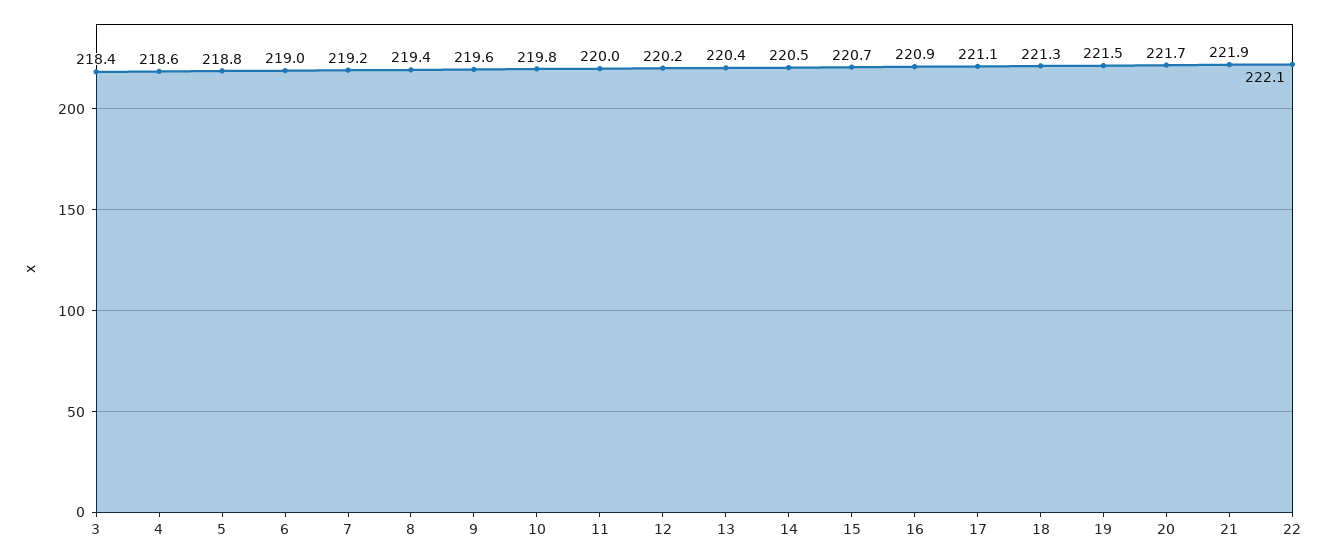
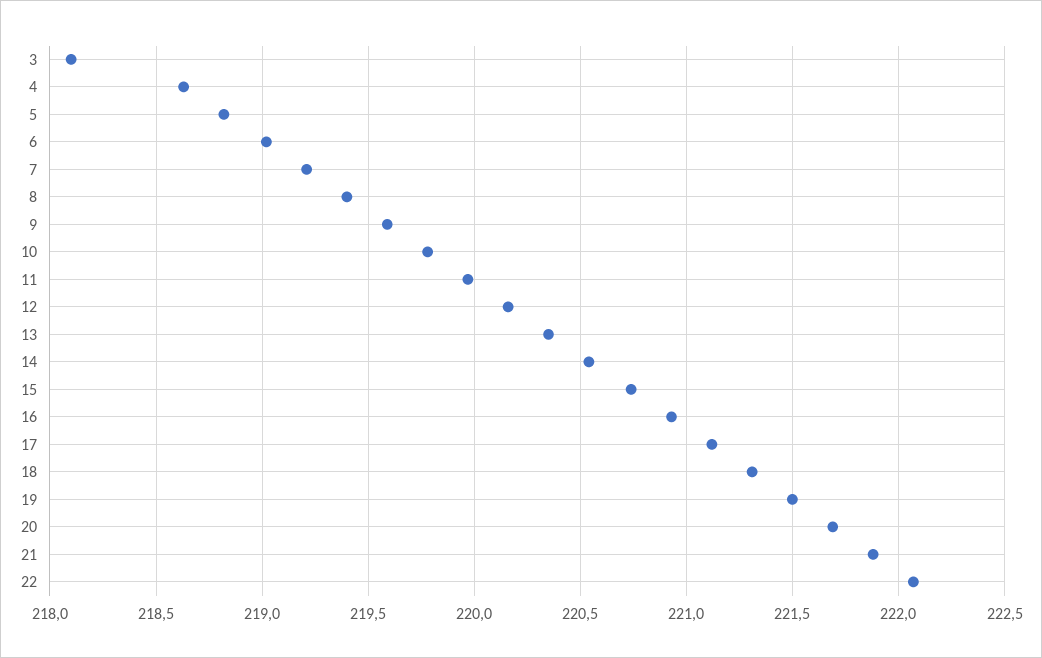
3: 218.4 -> 218.1

